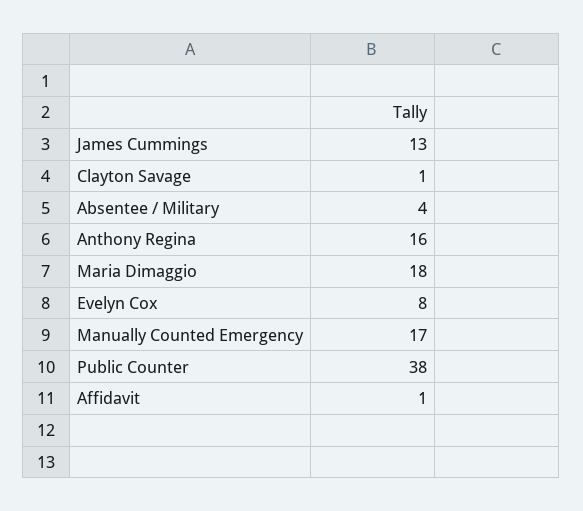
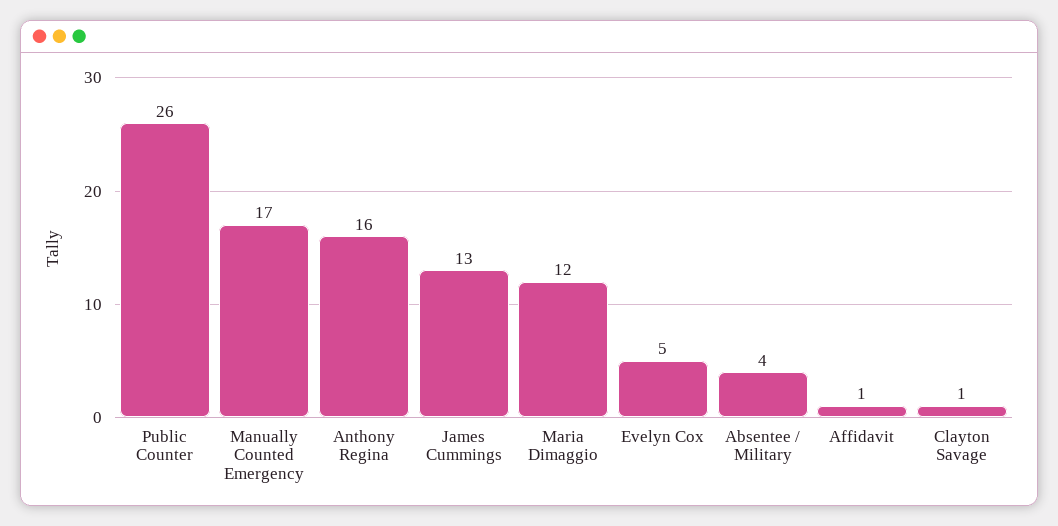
Maria Dimaggio: 18 -> 12
Evelyn Cox: 8 -> 5
Public Counter: 38 -> 26

